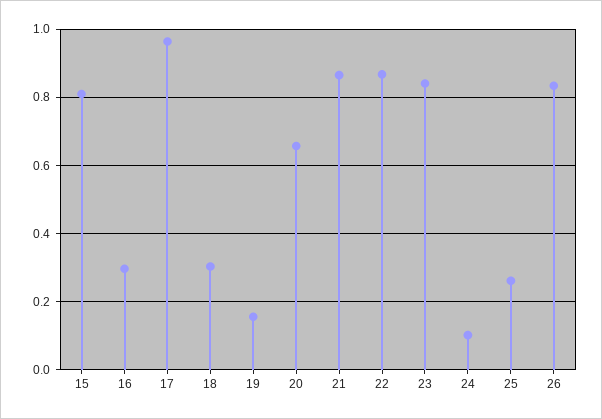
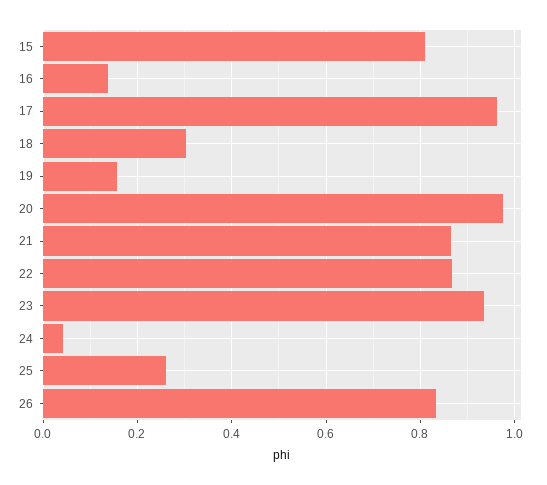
16: 0.3 -> 0.14
20: 0.66 -> 0.98
23: 0.84 -> 0.94
24: 0.1 -> 0.04

